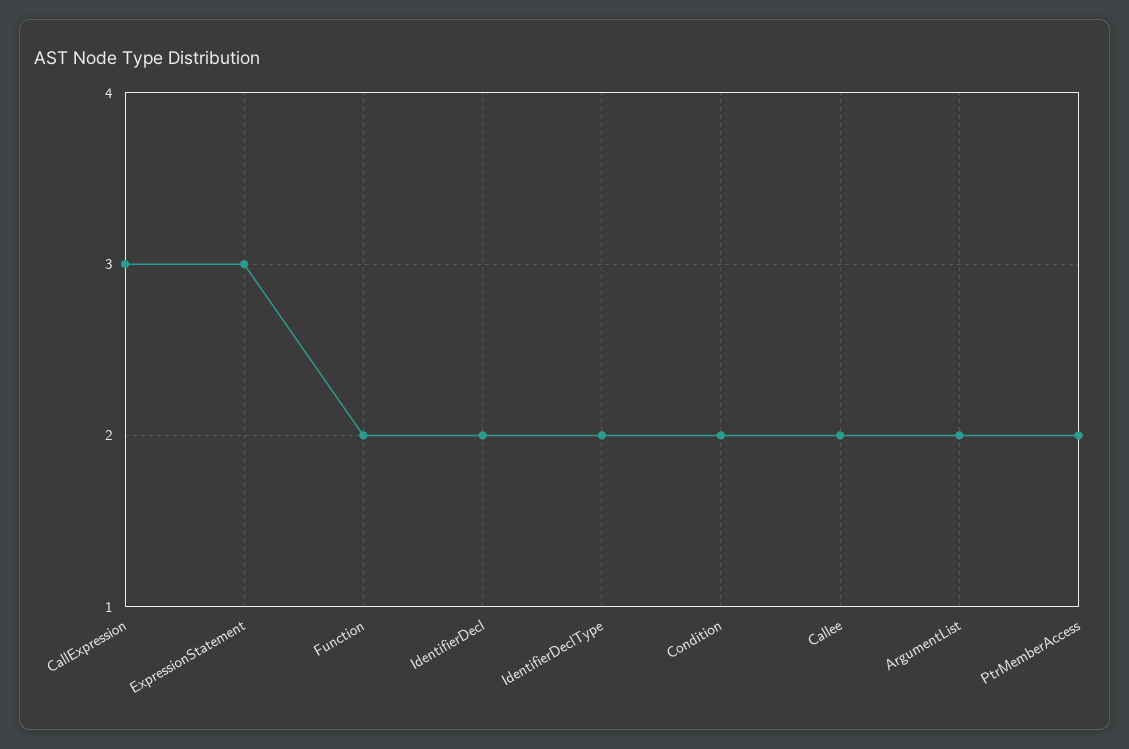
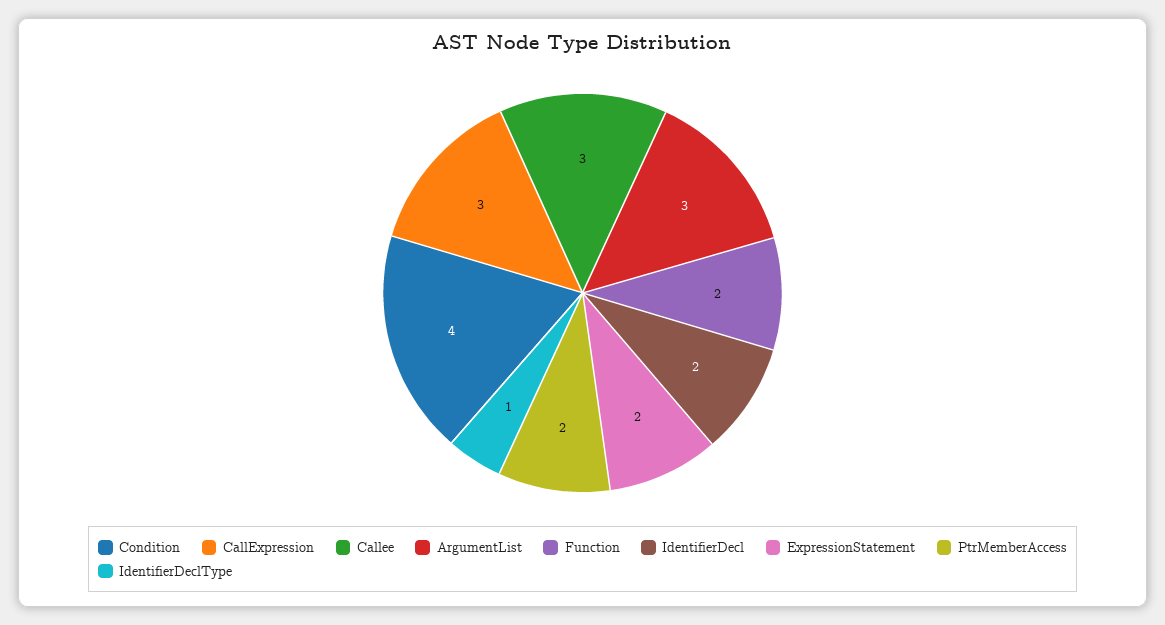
ExpressionStatement: 3 -> 2
IdentifierDeclType: 2 -> 1
Condition: 2 -> 4
Callee: 2 -> 3
ArgumentList: 2 -> 3

